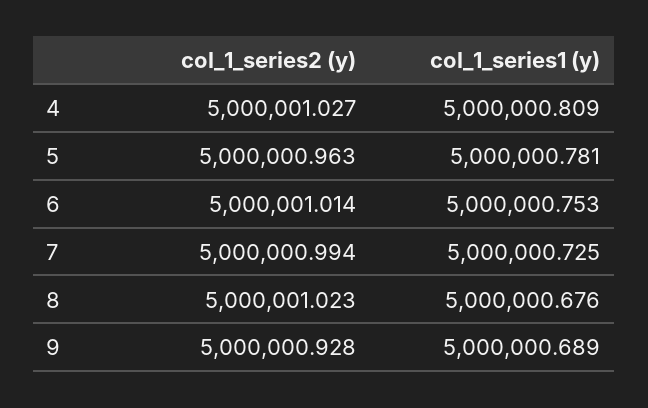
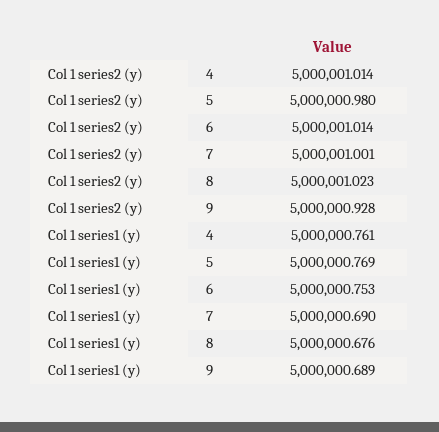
col_1_series2 (y), 4: 5000001.027 -> 5000001.014
col_1_series1 (y), 4: 5000000.809 -> 5000000.761
col_1_series2 (y), 5: 5000000.963 -> 5000000.98
col_1_series1 (y), 5: 5000000.781 -> 5000000.769
col_1_series2 (y), 7: 5000000.994 -> 5000001.001
col_1_series1 (y), 7: 5000000.725 -> 5000000.69

